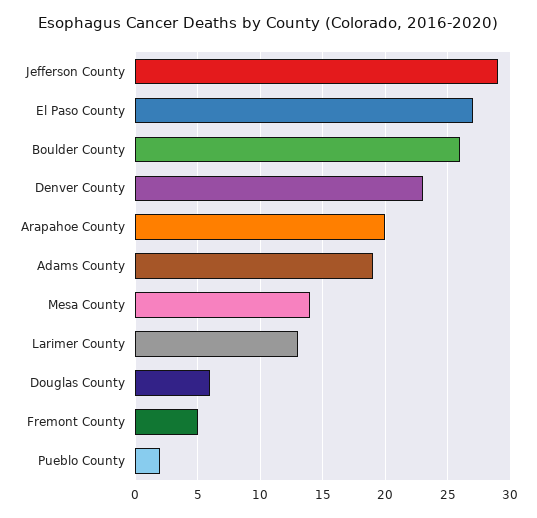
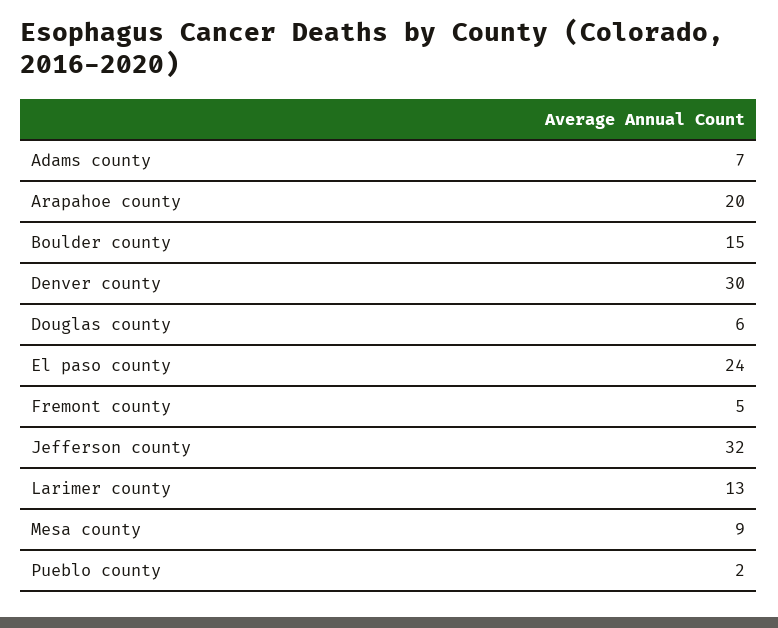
Jefferson County: 29 -> 32
El Paso County: 27 -> 24
Boulder County: 26 -> 15
Denver County: 23 -> 30
Adams County: 19 -> 7
Mesa County: 14 -> 9

